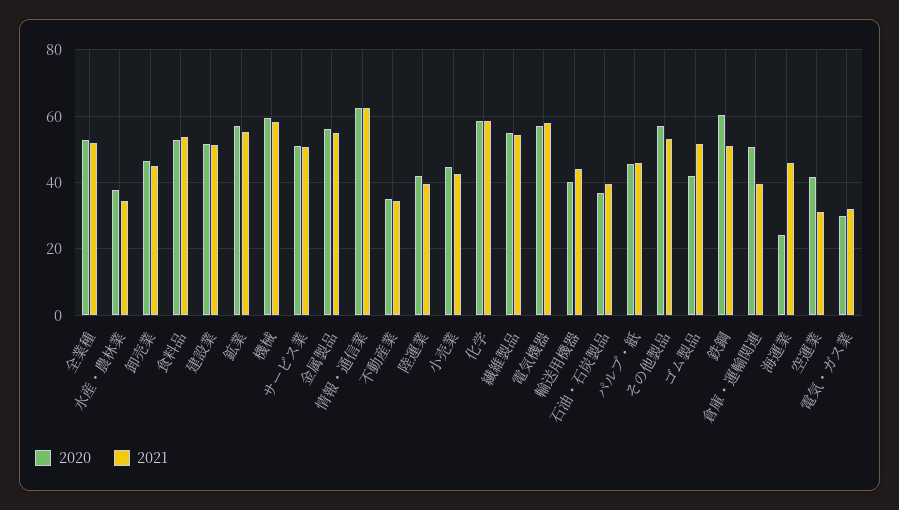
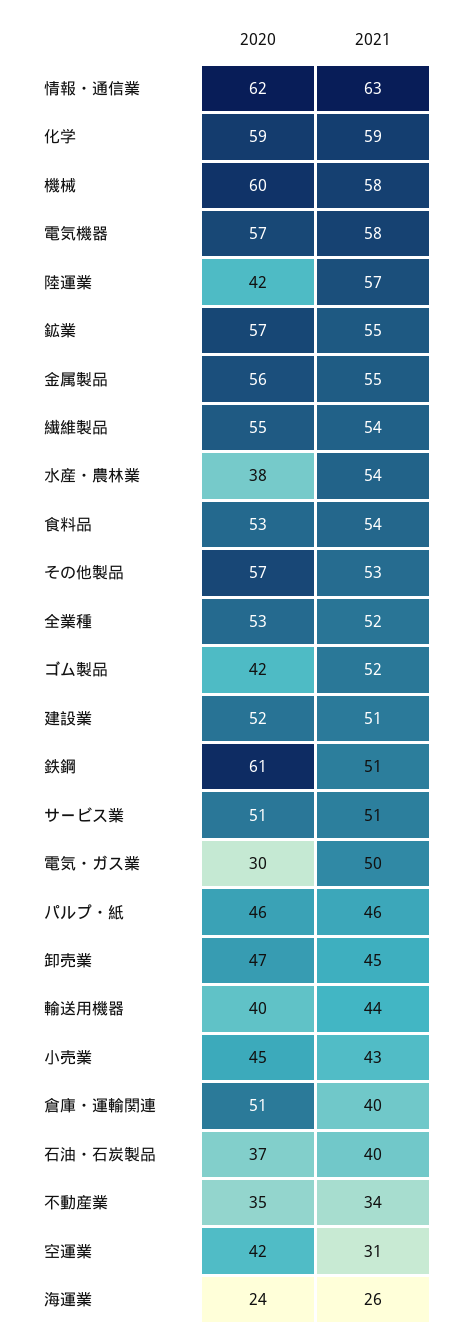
2021, 水産・農林業: 34 -> 54
2021, 陸運業: 40 -> 57
2021, 海運業: 46 -> 26
2021, 電気・ガス業: 32 -> 50

